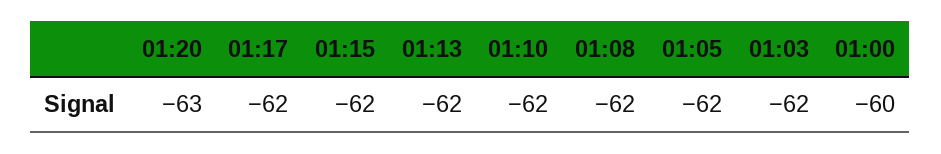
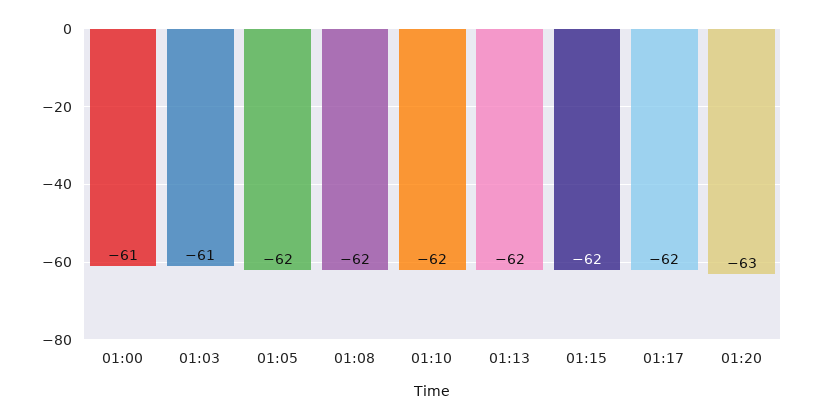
01:03: -62 -> -61
01:00: -60 -> -61

